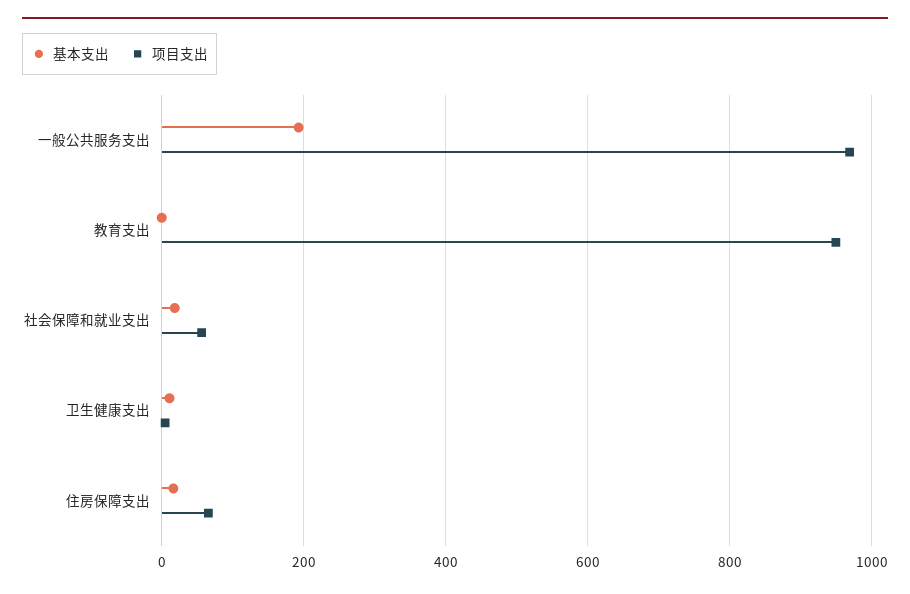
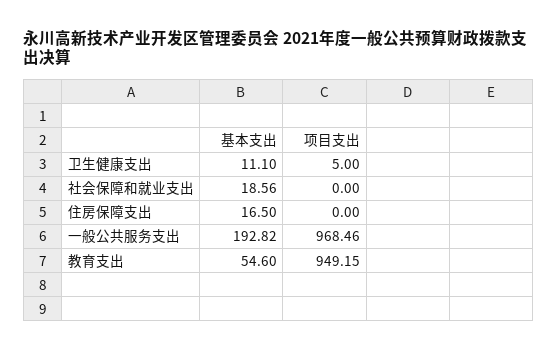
基本支出, 教育支出: 0 -> 54.6
项目支出, 社会保障和就业支出: 60 -> 0
项目支出, 住房保障支出: 60 -> 0

